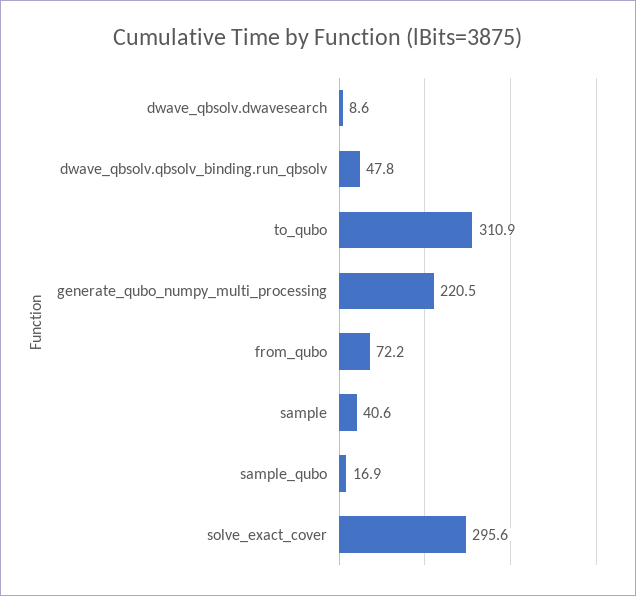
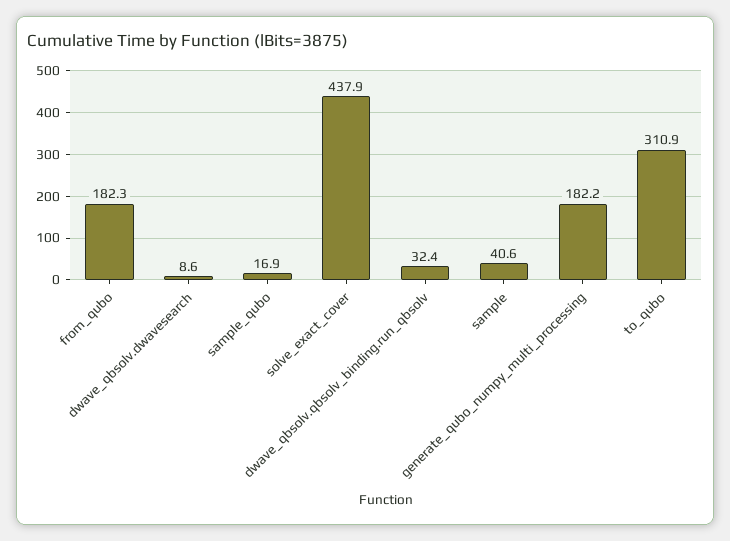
dwave_qbsolv.qbsolv_binding.run_qbsolv: 47.8 -> 32.4
generate_qubo_numpy_multi_processing: 220.5 -> 182.2
from_qubo: 72.2 -> 182.3
solve_exact_cover: 295.6 -> 437.9

